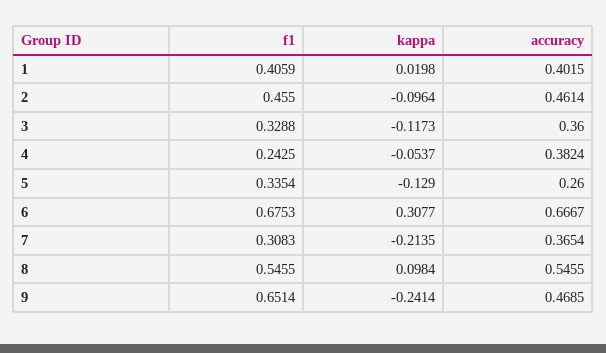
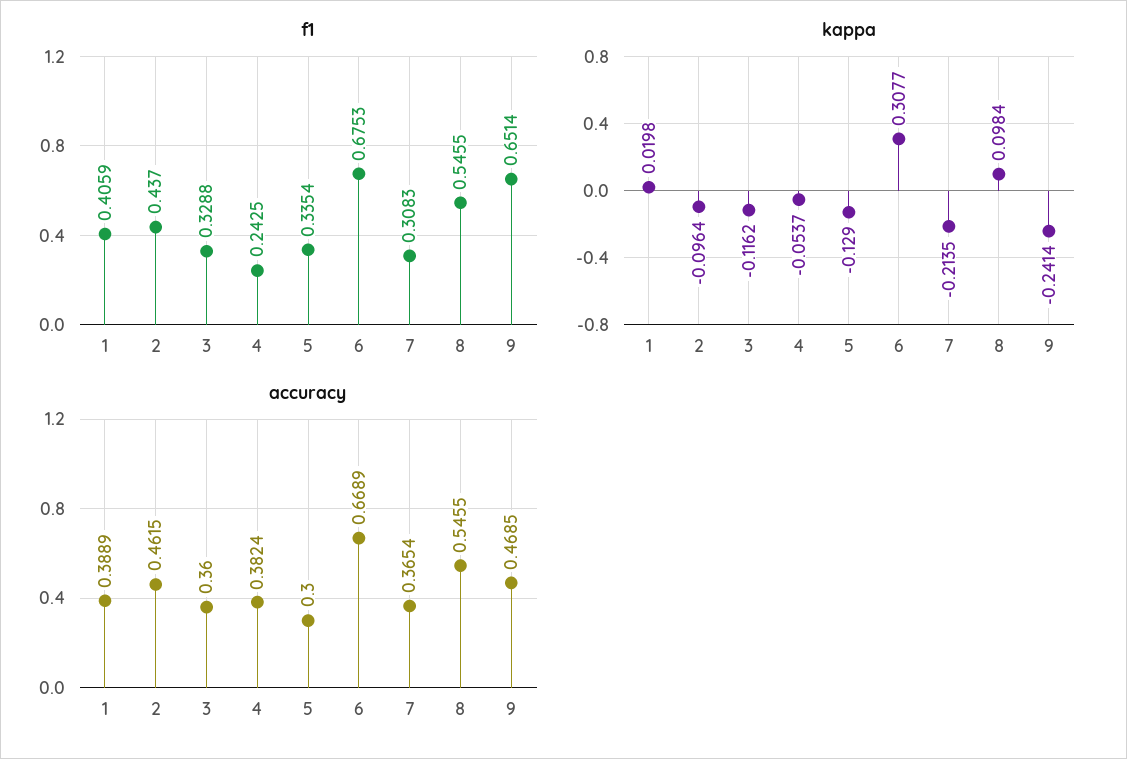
accuracy, 1: 0.4015 -> 0.3889
f1, 2: 0.455 -> 0.437
accuracy, 2: 0.4614 -> 0.4615
kappa, 3: -0.1173 -> -0.1162
accuracy, 5: 0.26 -> 0.3
accuracy, 6: 0.6667 -> 0.6689

